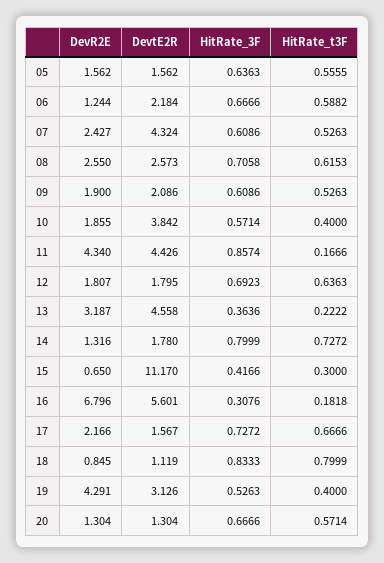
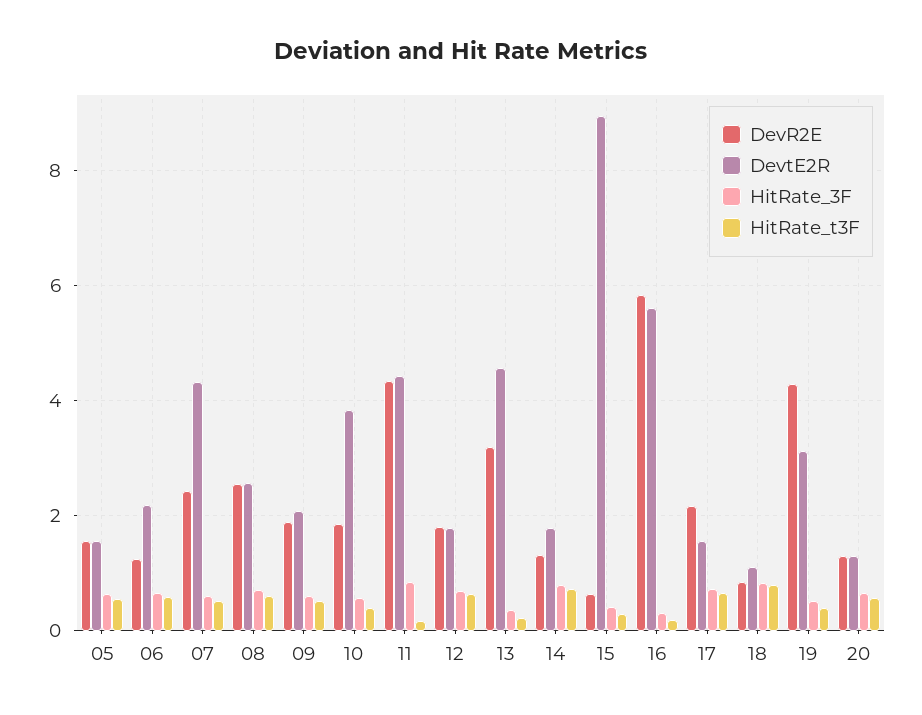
DevtE2R, 15: 11.17 -> 9
DevR2E, 16: 6.796 -> 5.8

